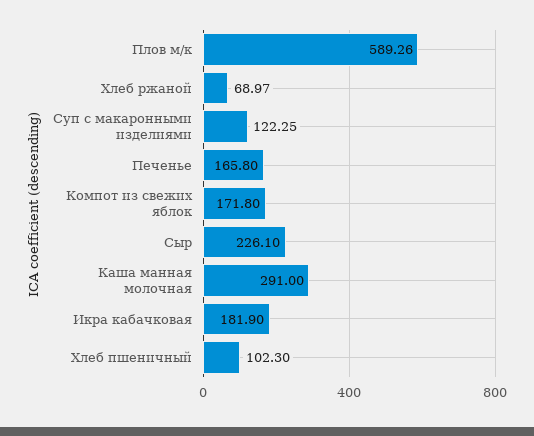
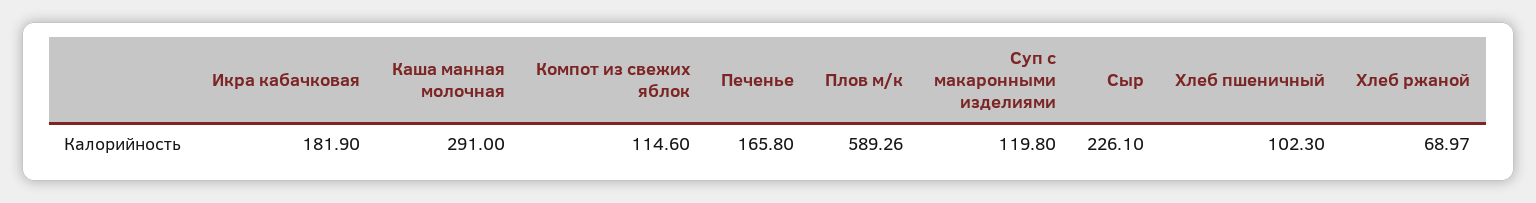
Суп с макаронными изделиями: 122.25 -> 119.8
Компот из свежих яблок: 171.8 -> 114.6

